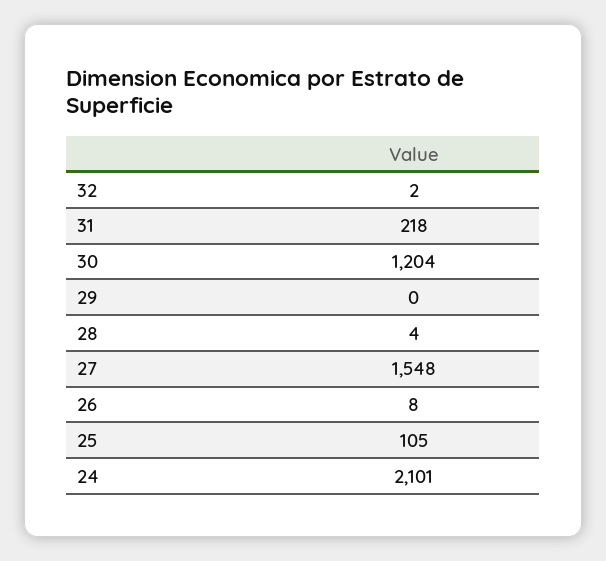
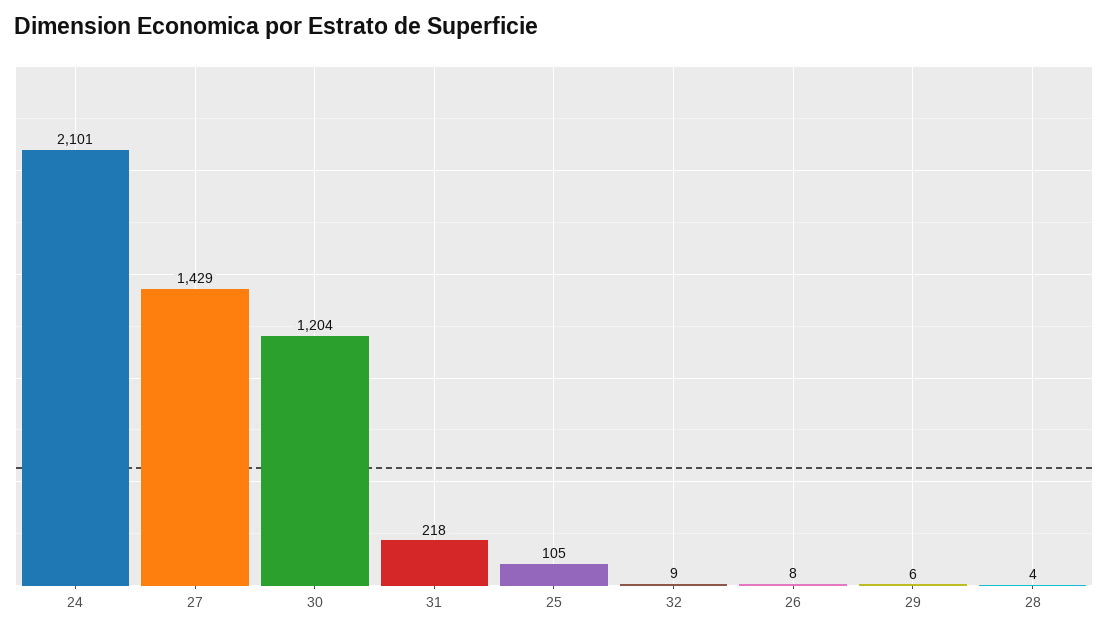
32: 2 -> 9
29: 0 -> 6
27: 1548 -> 1429

